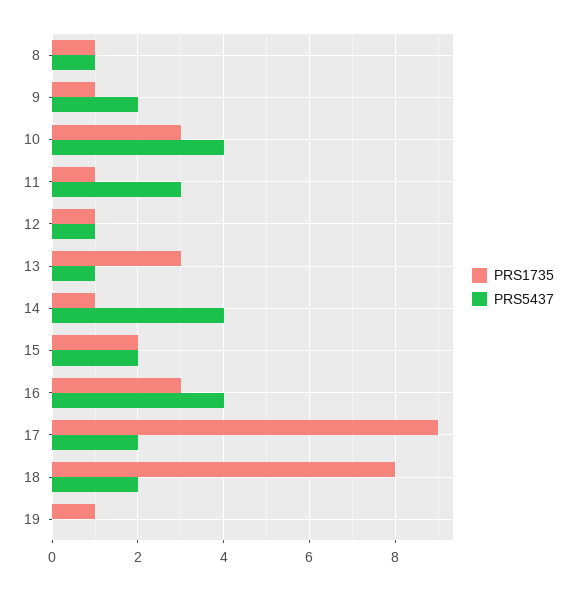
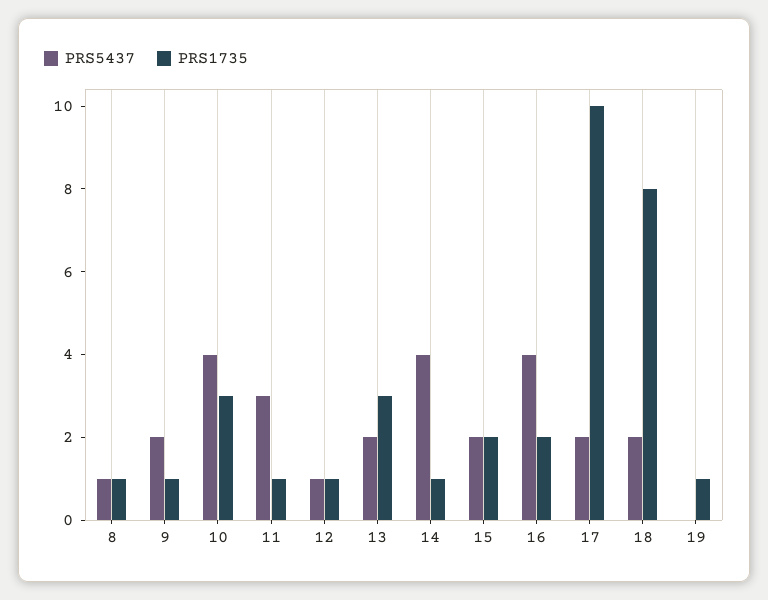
PRS5437, 13: 1 -> 2
PRS1735, 16: 3 -> 2
PRS1735, 17: 9 -> 10

